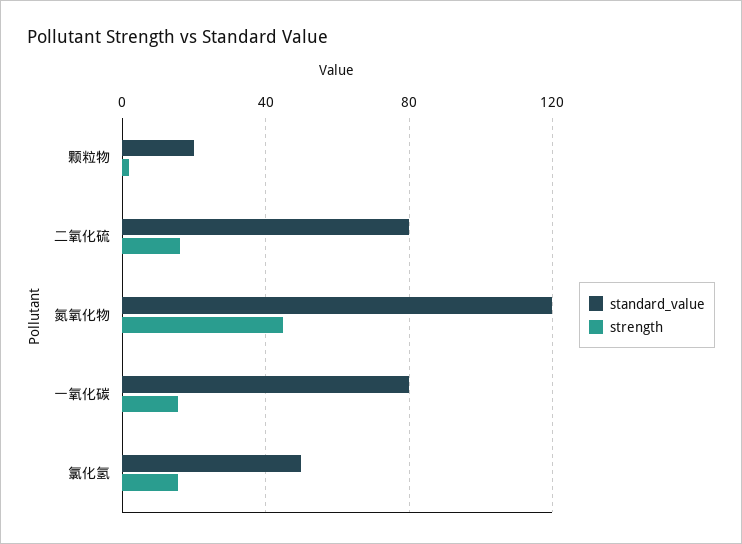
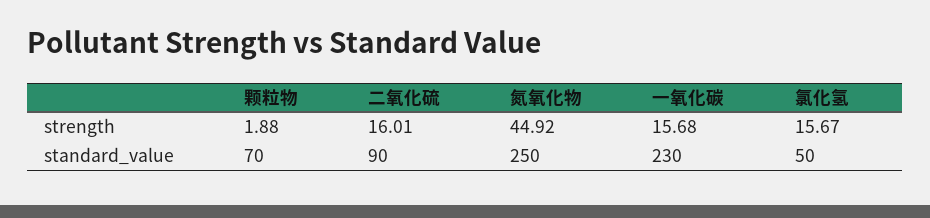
standard_value, 颗粒物: 20 -> 70
standard_value, 二氧化硫: 80 -> 90
standard_value, 氮氧化物: 120 -> 250
standard_value, 一氧化碳: 80 -> 230

